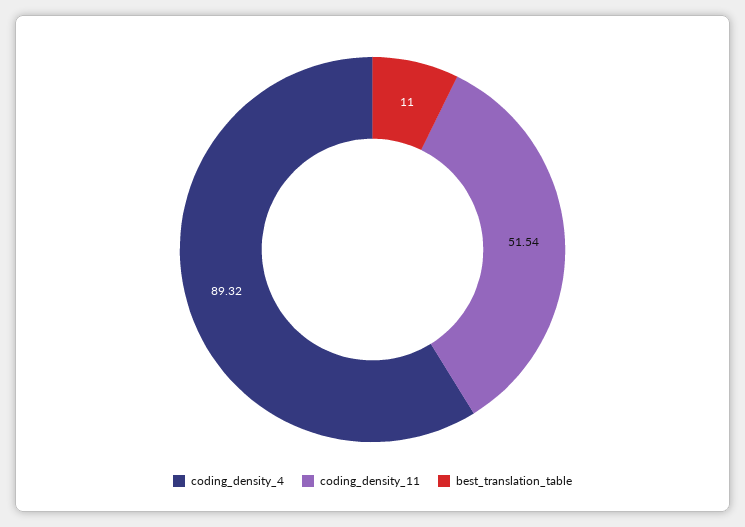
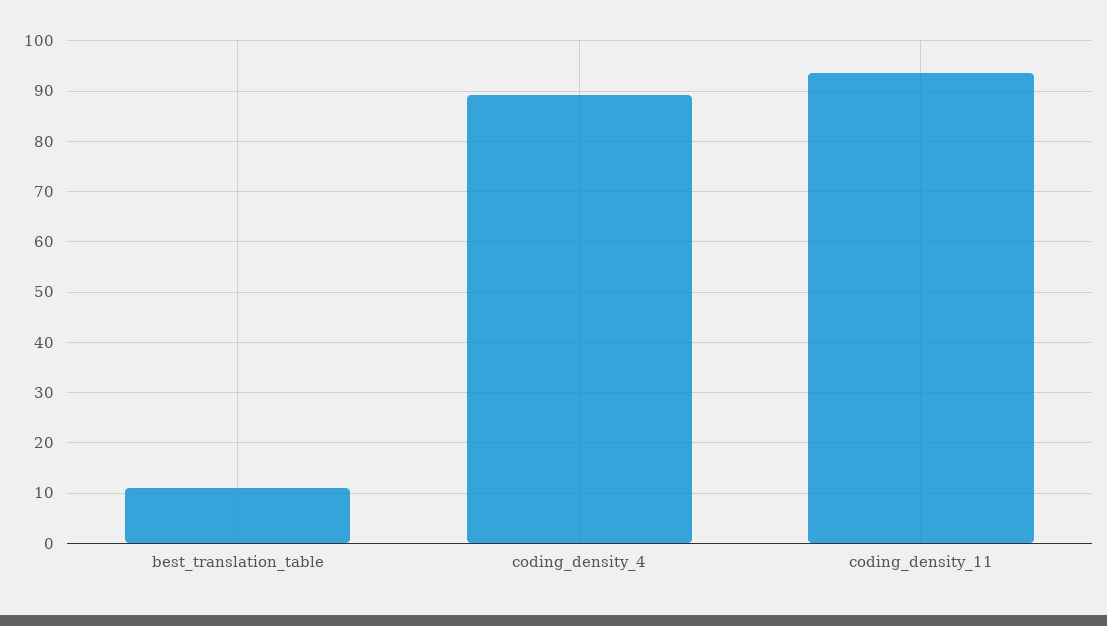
coding_density_11: 51.54 -> 94

